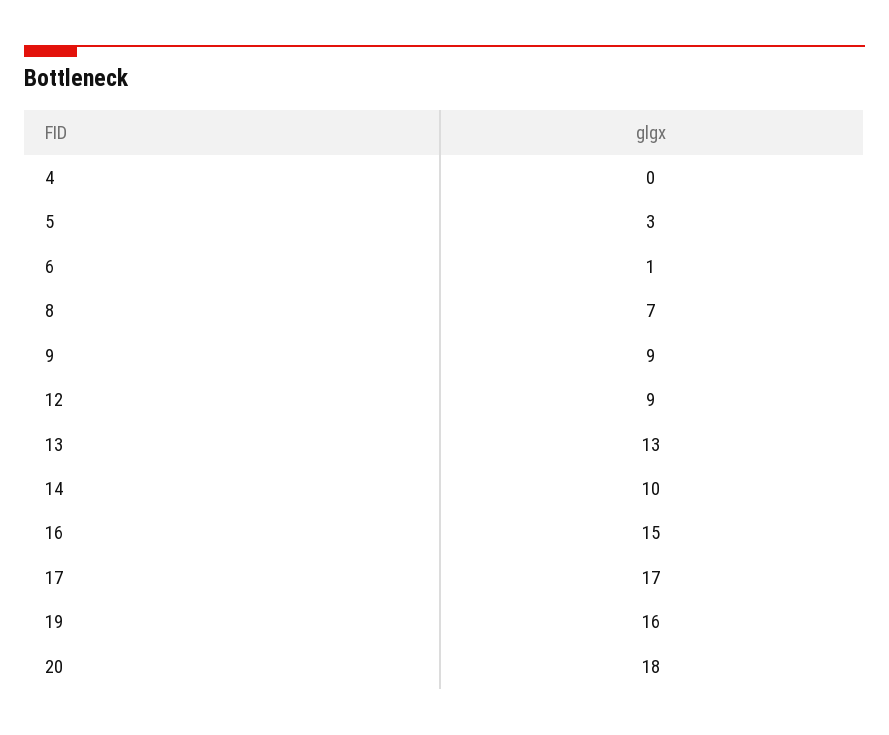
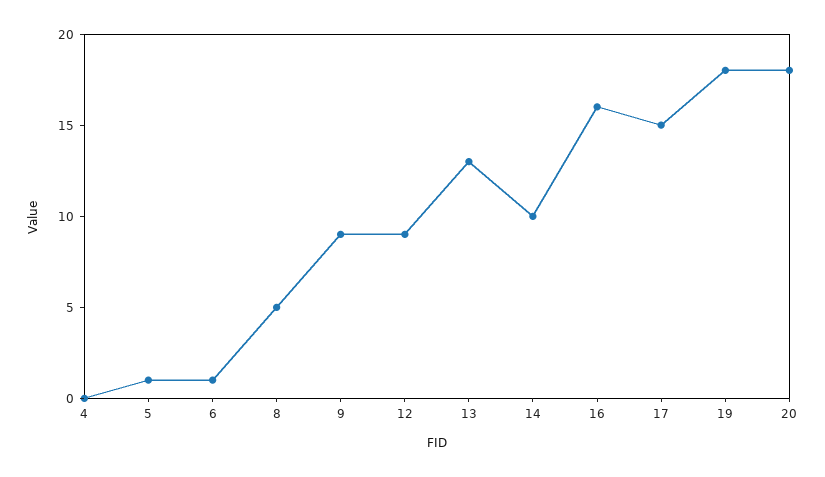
5: 3 -> 1
8: 7 -> 5
16: 15 -> 16
17: 17 -> 15
19: 16 -> 18

